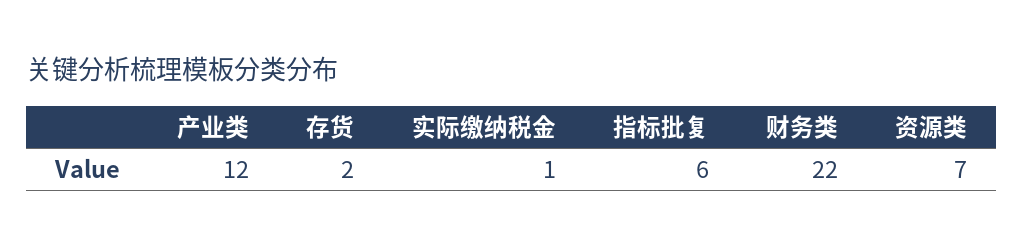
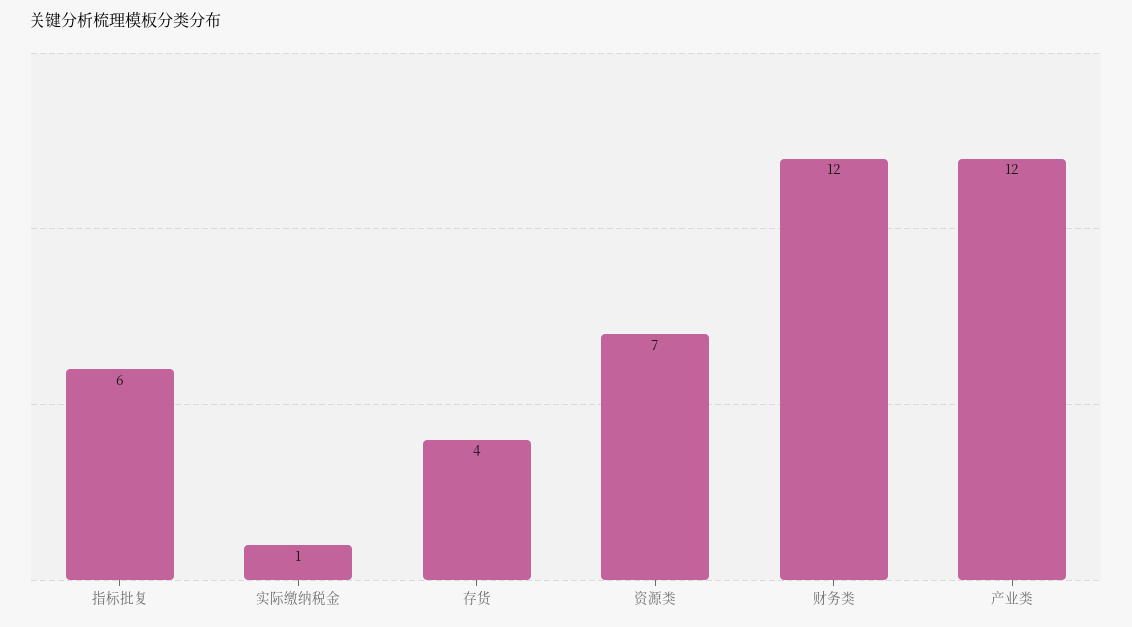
存货: 2 -> 4
财务类: 22 -> 12

